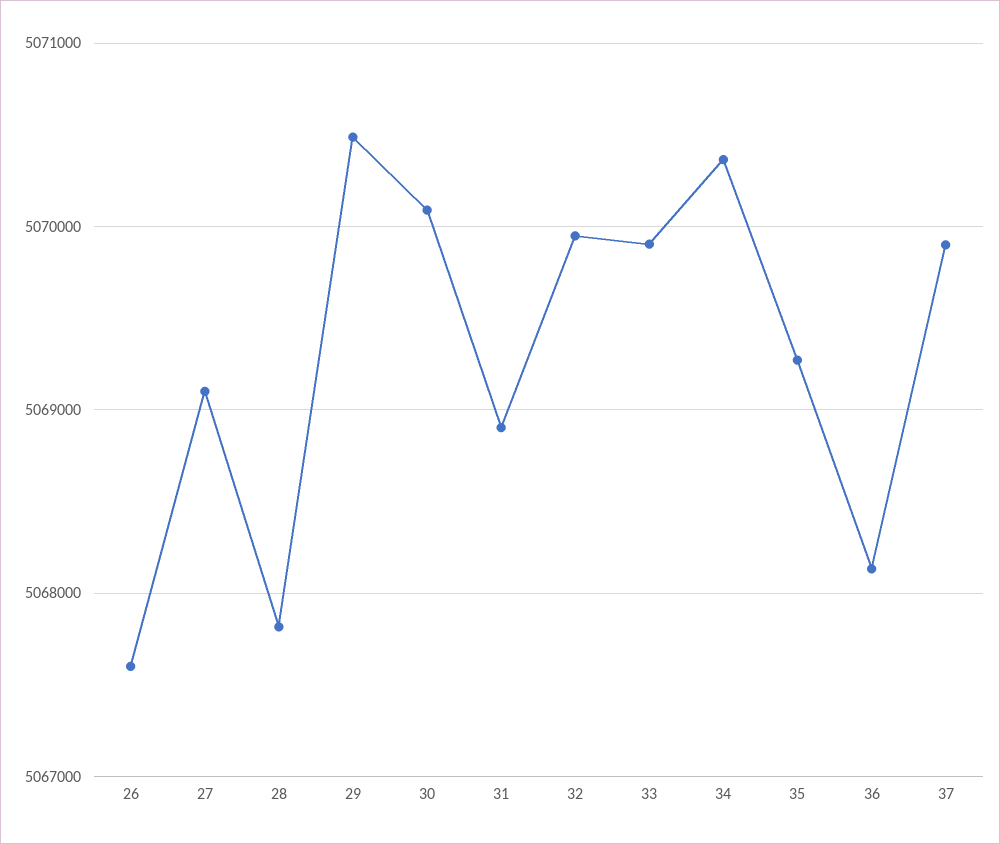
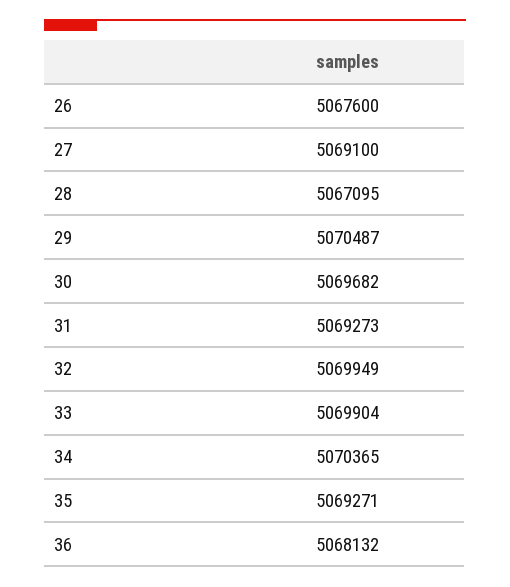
28: 5067800 -> 5067095
30: 5070100 -> 5069682
31: 5068900 -> 5069273
37: 5069900 -> none

